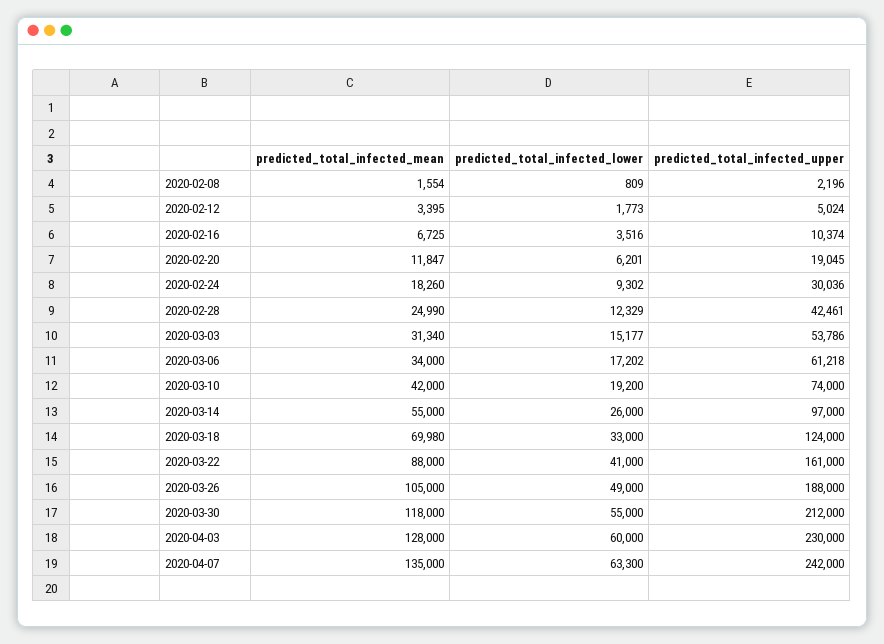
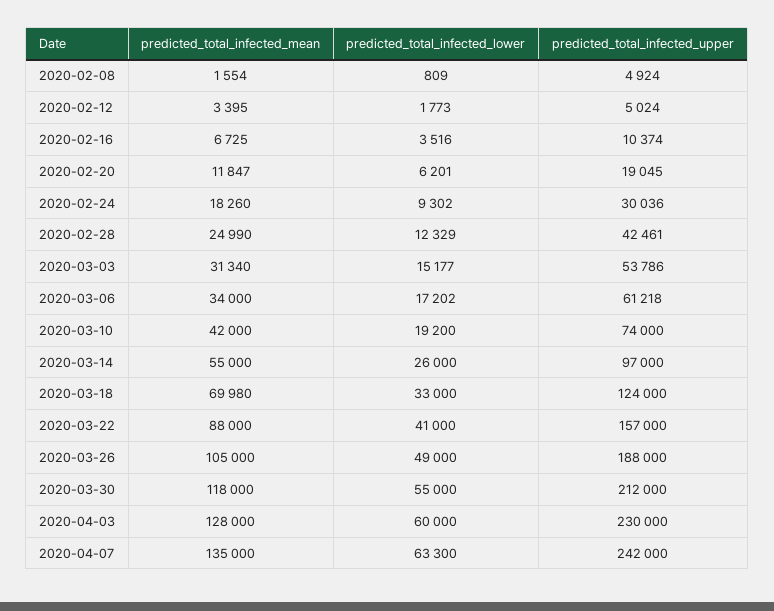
predicted_total_infected_upper, 2020-02-08: 2196 -> 4924
predicted_total_infected_upper, 2020-03-22: 161000 -> 157000

